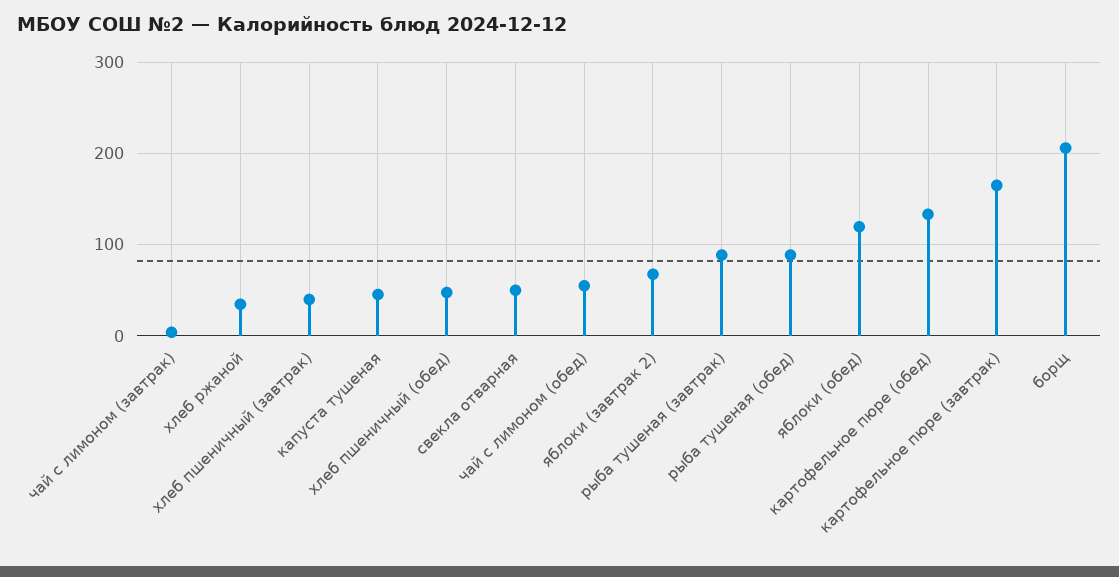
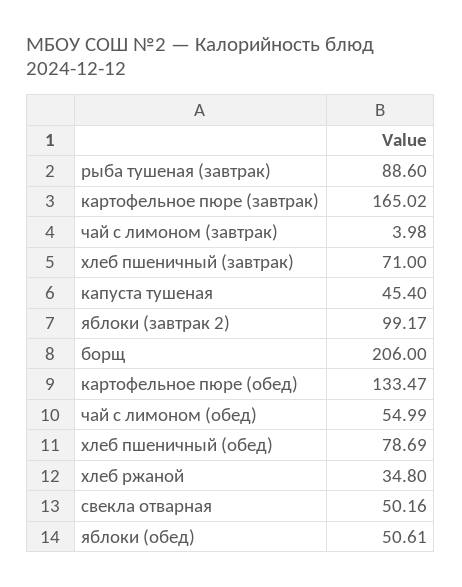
хлеб пшеничный (завтрак): 40 -> 71
хлеб пшеничный (обед): 50 -> 78.69
яблоки (завтрак 2): 70 -> 99.17
рыба тушеная (обед): 90 -> none
яблоки (обед): 120 -> 50.61

